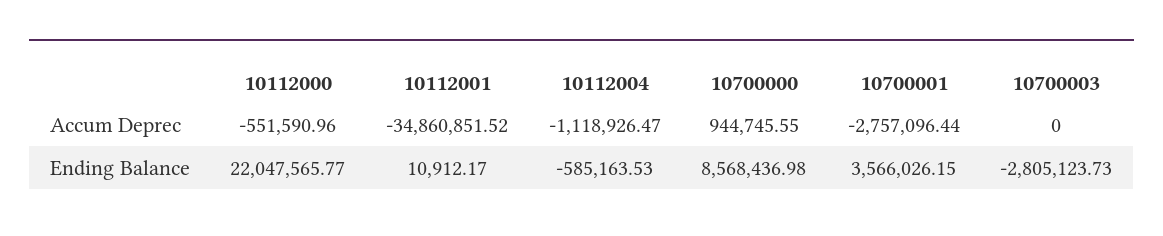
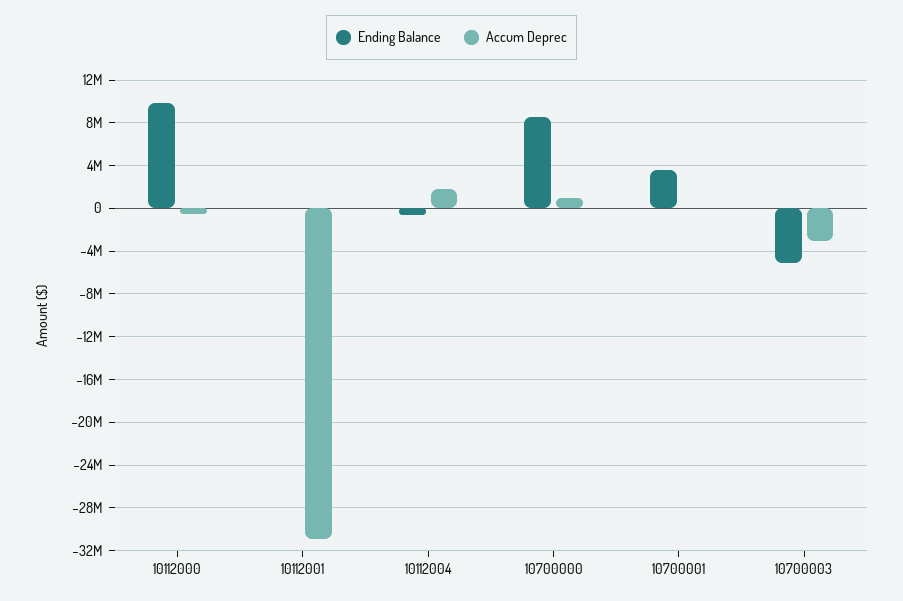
Accum Deprec, 10112001: -34860851.52 -> -31000000
Accum Deprec, 10112004: -1118926.47 -> 2000000
Accum Deprec, 10700001: -2757096.44 -> 0
Accum Deprec, 10700003: 0 -> -3000000
Ending Balance, 10112000: 22047565.77 -> 10000000
Ending Balance, 10700003: -2805123.73 -> -5000000

